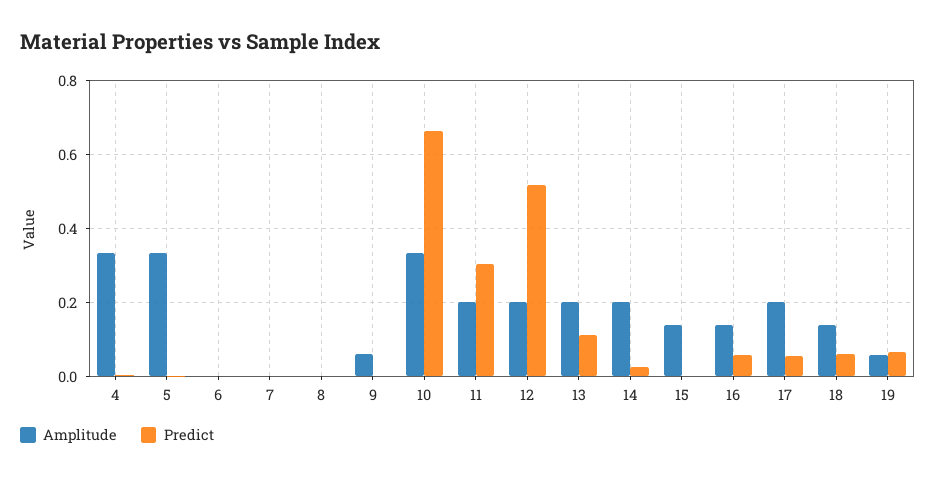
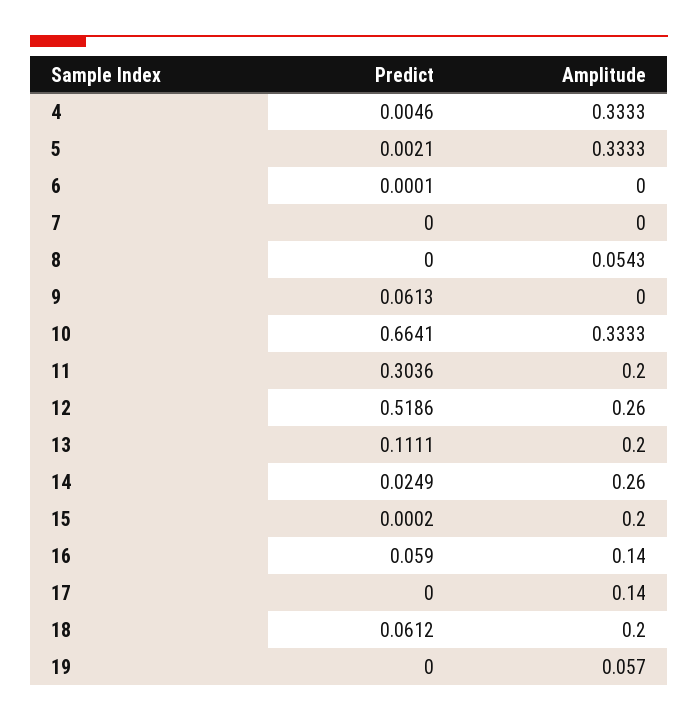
Amplitude, 8: 0 -> 0.0543
Amplitude, 9: 0.06 -> 0
Predict, 9: 0 -> 0.0613
Amplitude, 12: 0.2 -> 0.26
Amplitude, 14: 0.2 -> 0.26
Amplitude, 15: 0.14 -> 0.2
Amplitude, 17: 0.2 -> 0.14
Predict, 17: 0.06 -> 0
Amplitude, 18: 0.14 -> 0.2
Predict, 19: 0.06 -> 0

